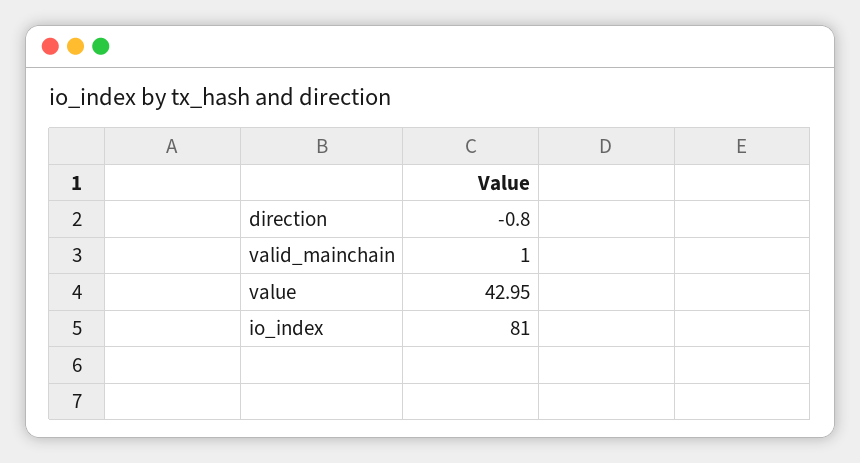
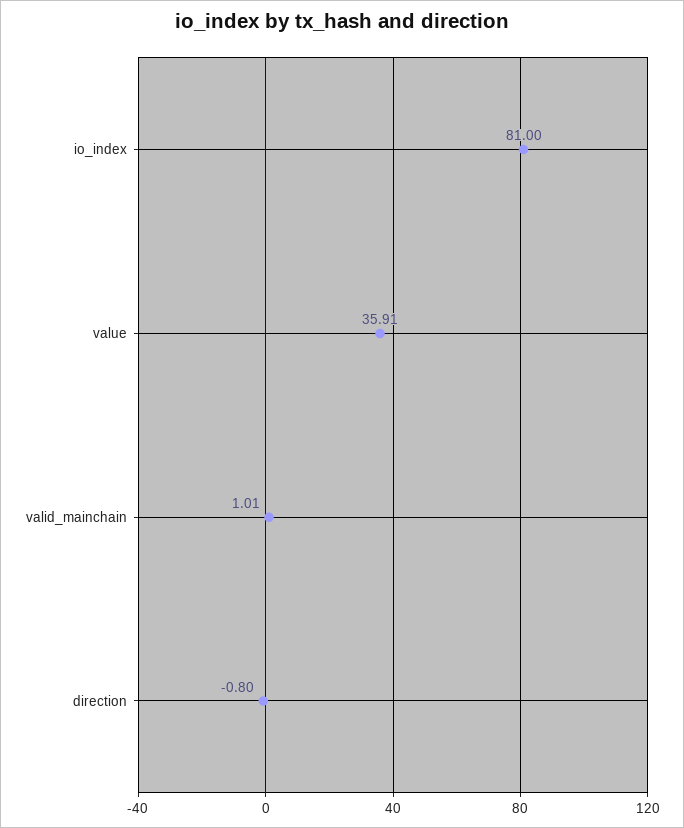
valid_mainchain: 1 -> 1.01
value: 42.95 -> 35.91

